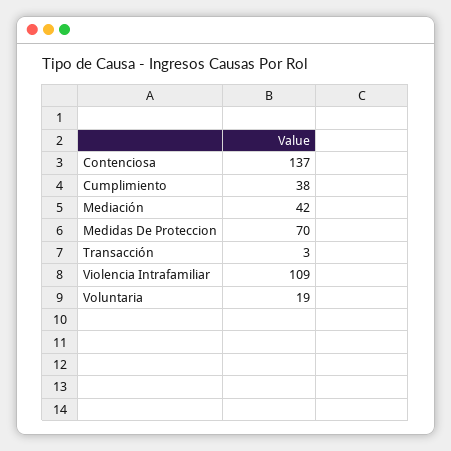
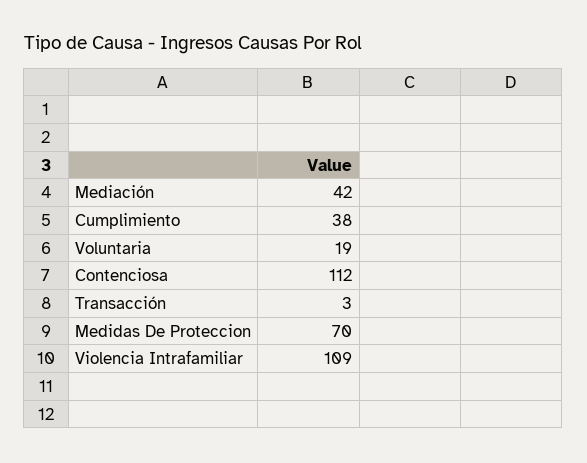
Contenciosa: 137 -> 112

